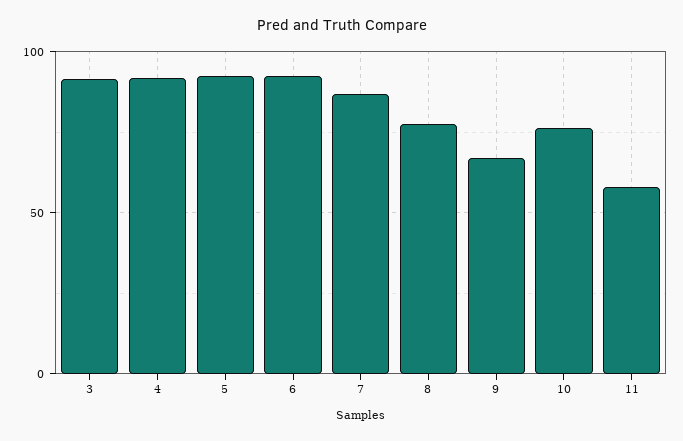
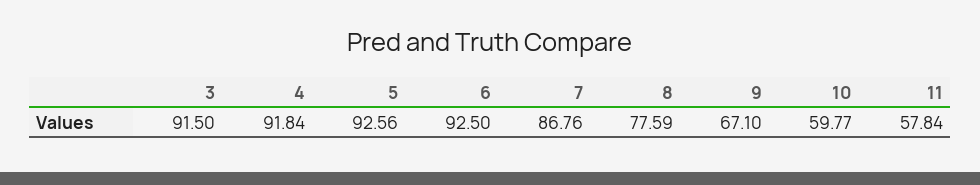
10: 75 -> 59.77

